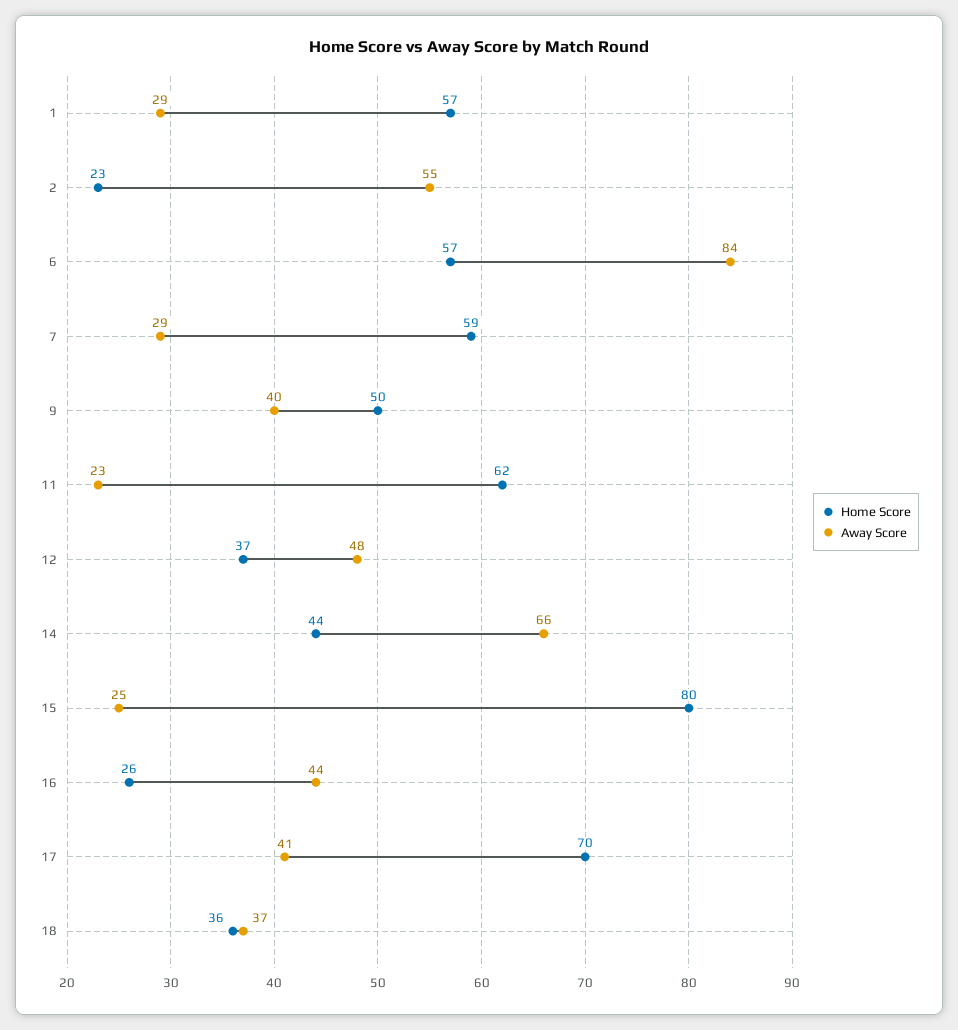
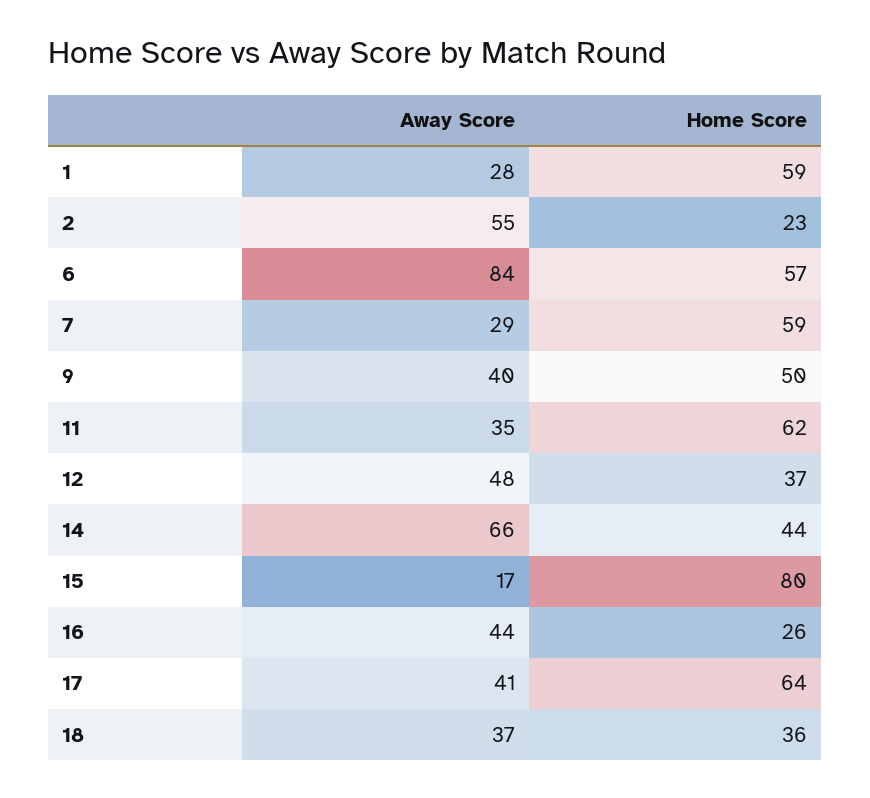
Home Score, 1: 57 -> 59
Away Score, 1: 29 -> 28
Away Score, 11: 23 -> 35
Away Score, 15: 25 -> 17
Home Score, 17: 70 -> 64

